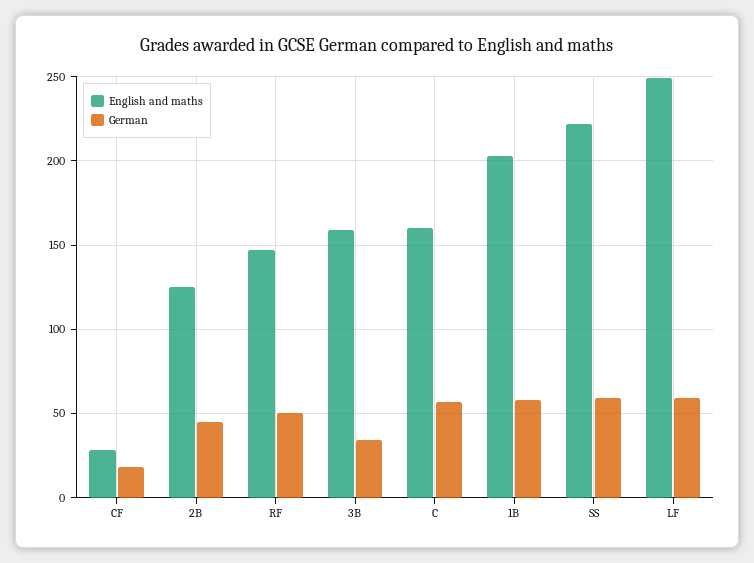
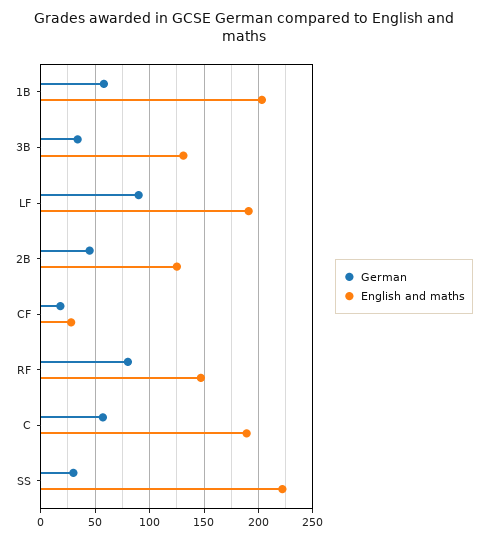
German, RF: 50 -> 80
English and maths, 3B: 160 -> 130
English and maths, C: 160 -> 190
German, SS: 60 -> 30
English and maths, LF: 250 -> 190
German, LF: 60 -> 90

